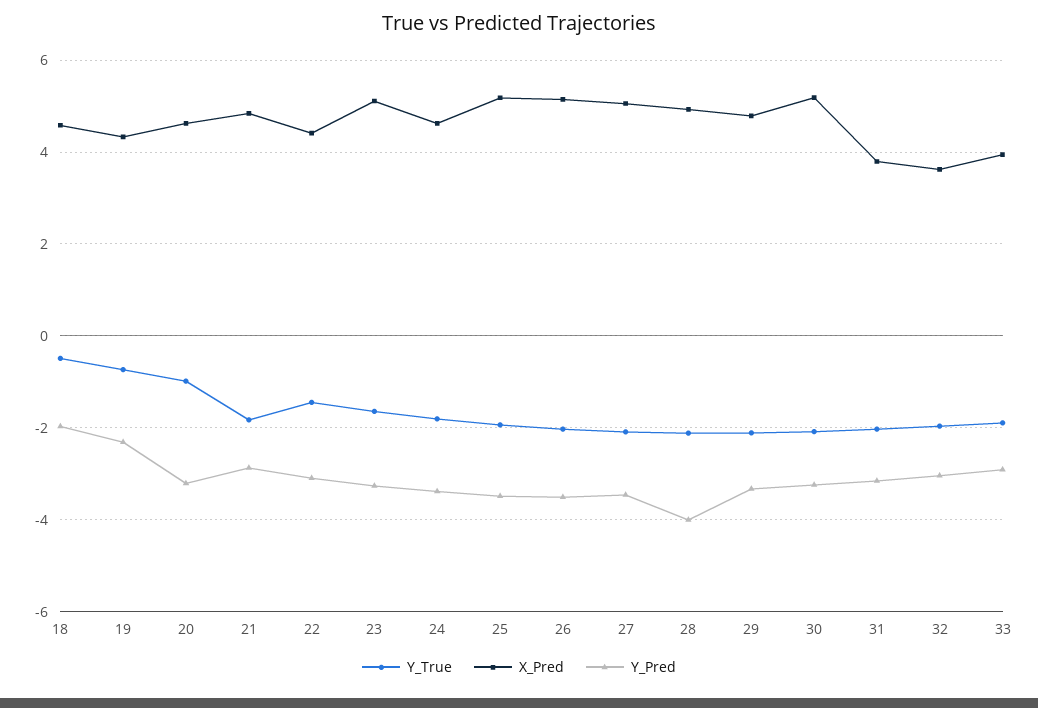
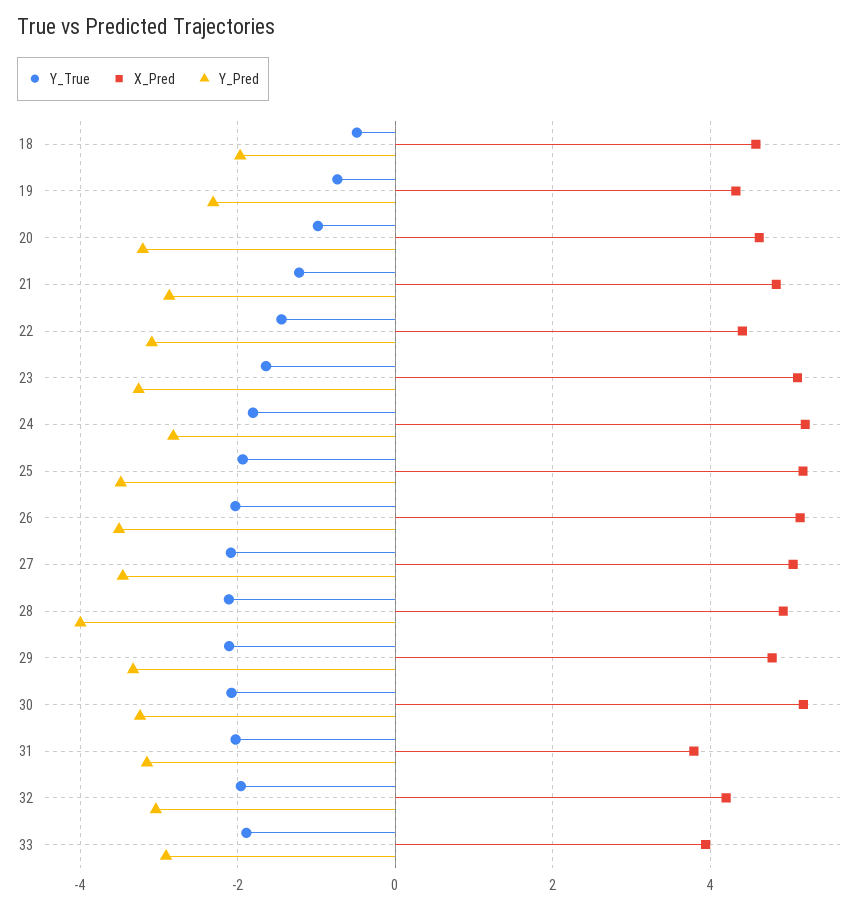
Y_True, 21: -1.8 -> -1.2
X_Pred, 24: 4.6 -> 5.2
Y_Pred, 24: -3.4 -> -2.8
X_Pred, 32: 3.6 -> 4.2

